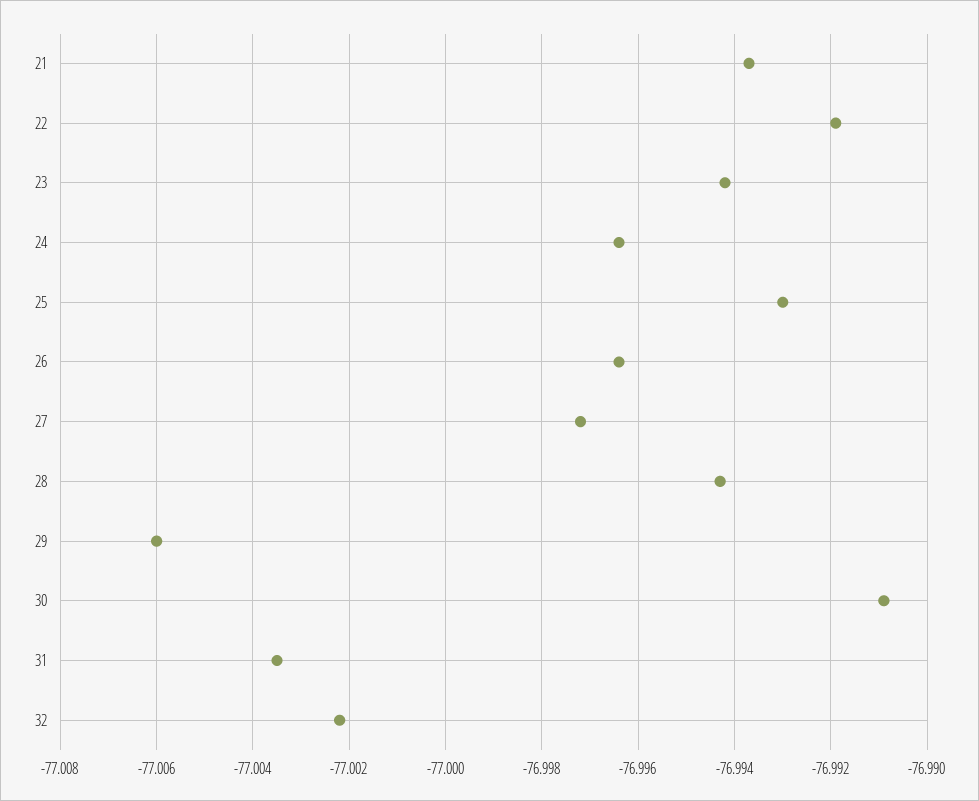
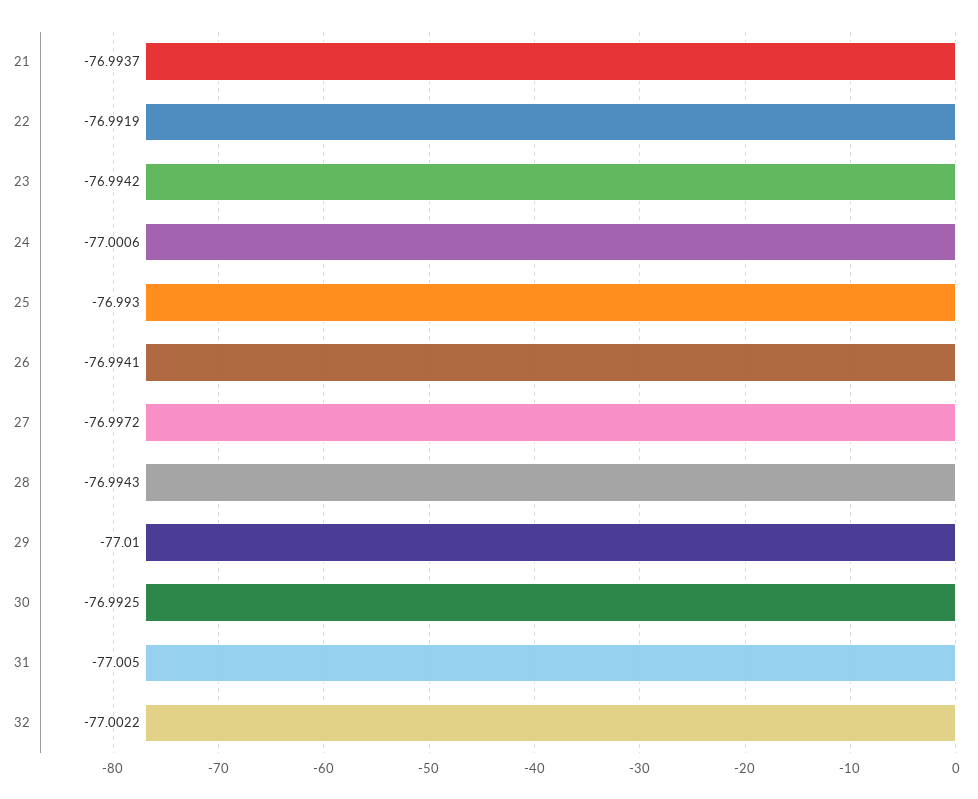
24: -76.9965 -> -77.0006
26: -76.9965 -> -76.9941
29: -77.006 -> -77.01
30: -76.991 -> -76.9925
31: -77.0035 -> -77.005

